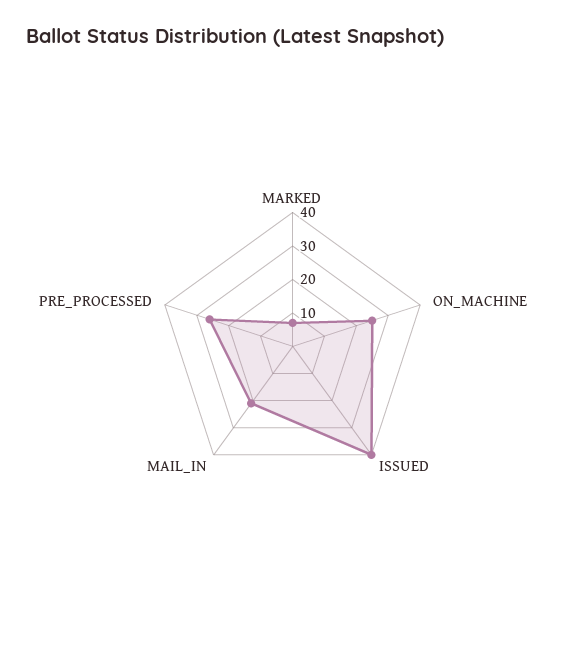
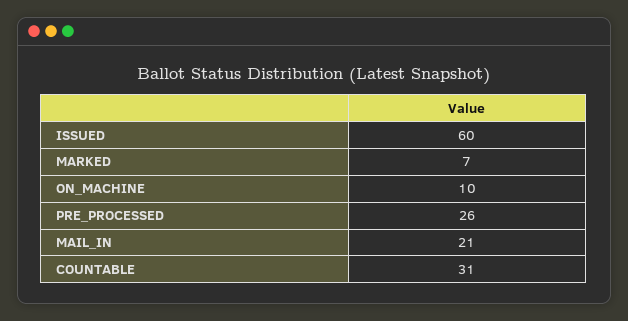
ON_MACHINE: 25 -> 10
ISSUED: 40 -> 60
COUNTABLE: none -> 31

